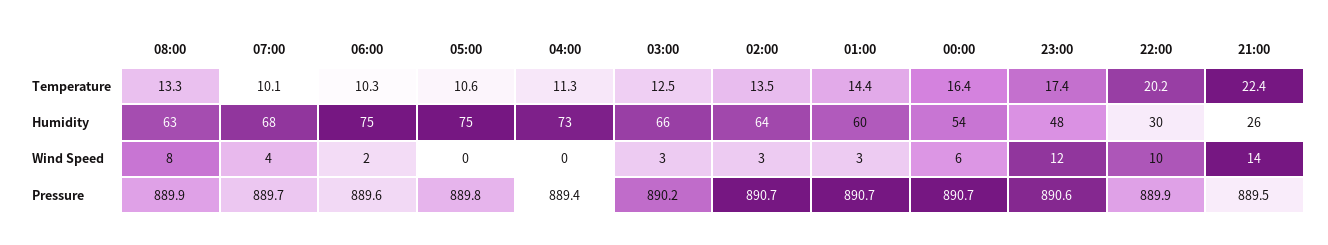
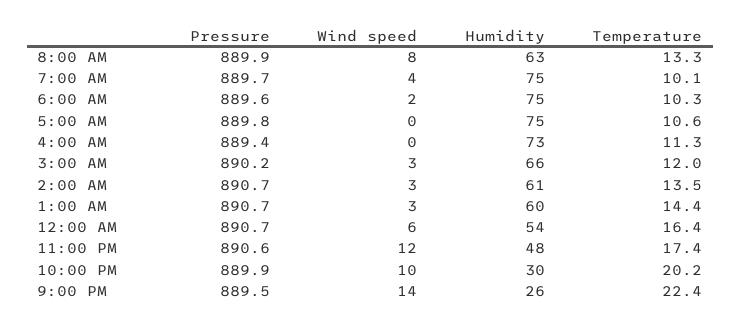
03:00, Temperature: 12.5 -> 12
07:00, Humidity: 68 -> 75
02:00, Humidity: 64 -> 61

